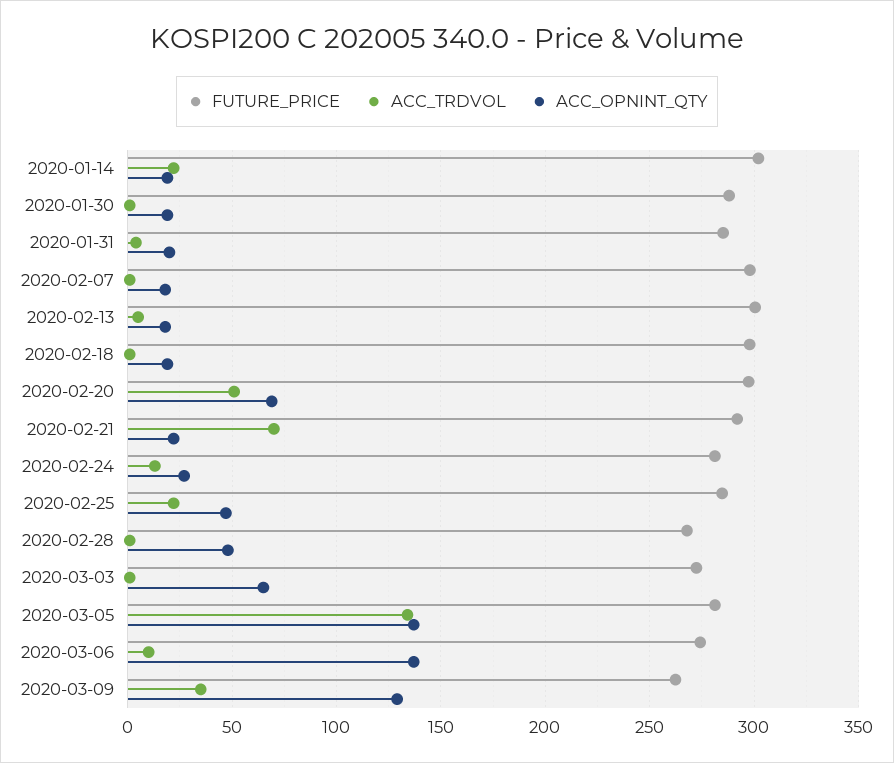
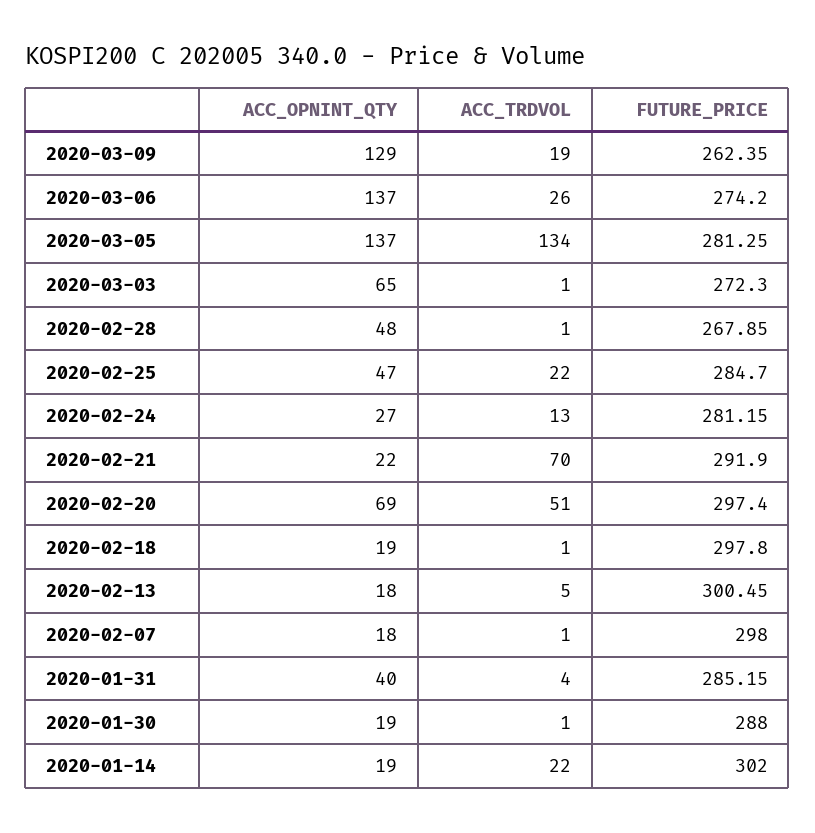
ACC_OPNINT_QTY, 2020-01-31: 20 -> 40
ACC_TRDVOL, 2020-03-06: 10 -> 26
ACC_TRDVOL, 2020-03-09: 35 -> 19

